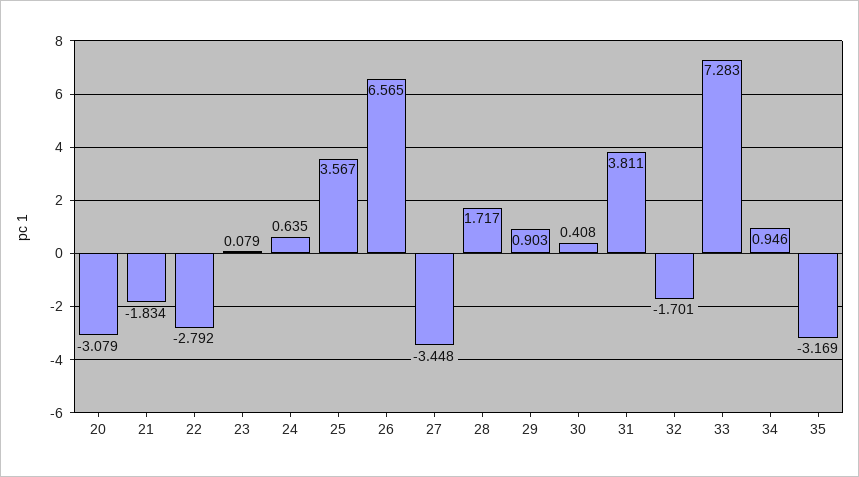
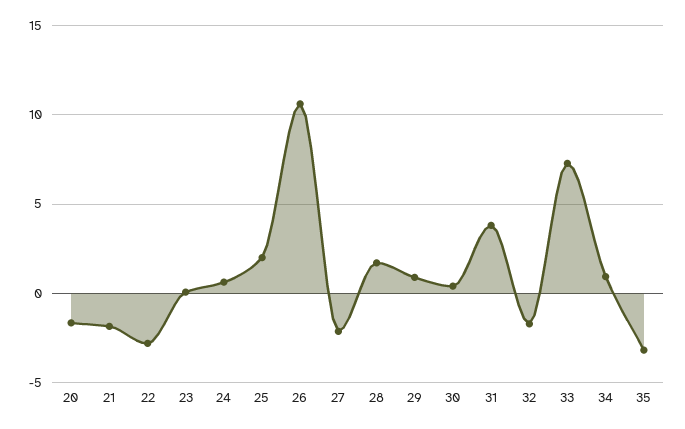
20: -3.079 -> -1.5
25: 3.567 -> 2
26: 6.565 -> 10.5
27: -3.448 -> -2

